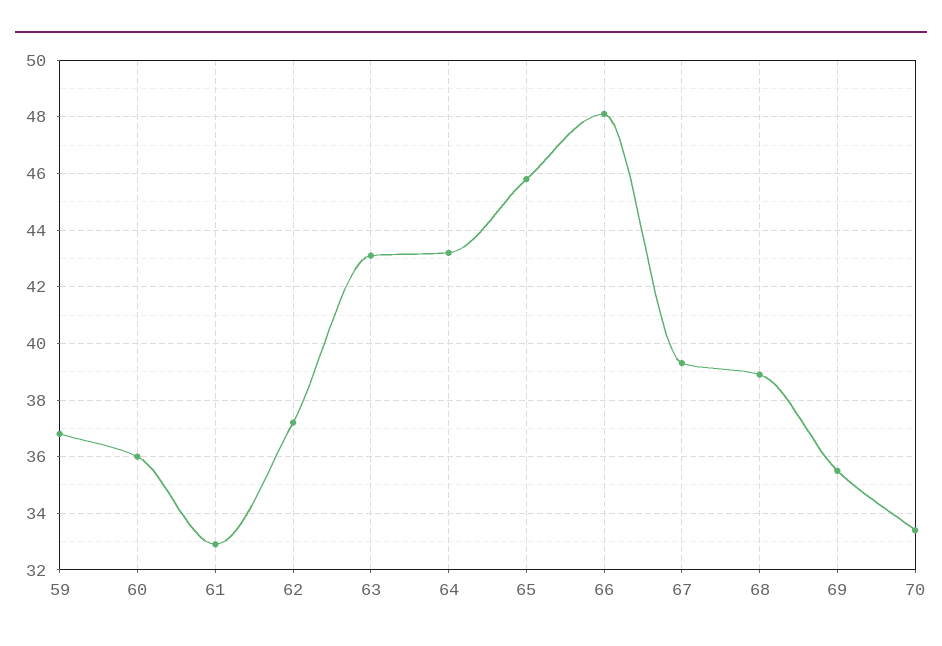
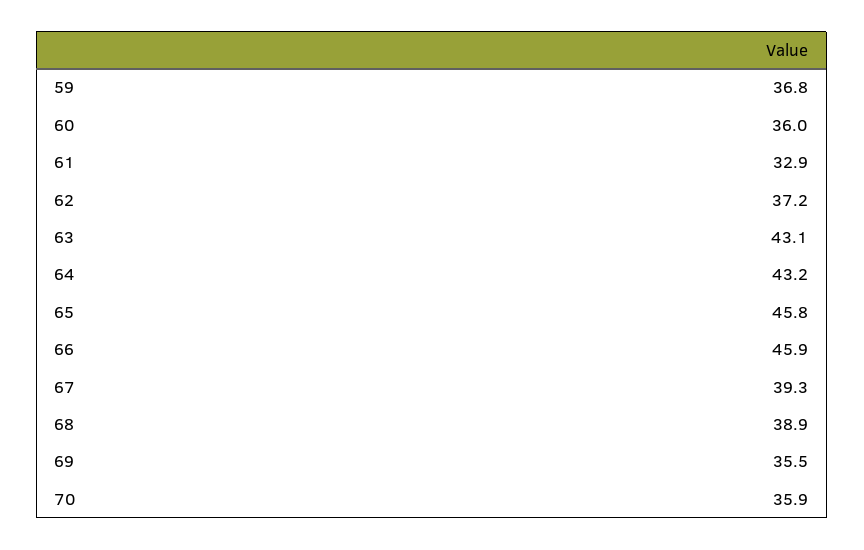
66: 48 -> 45.9
70: 33.5 -> 35.9

